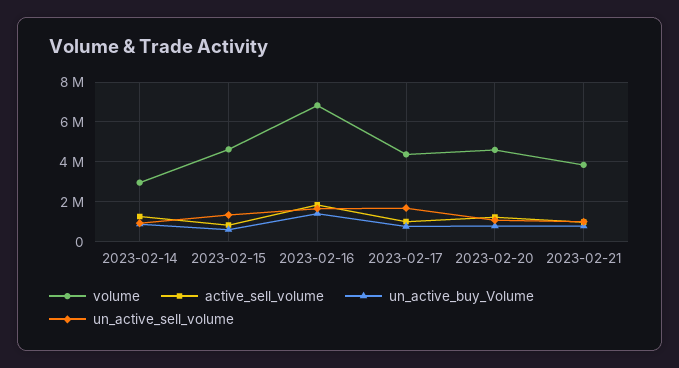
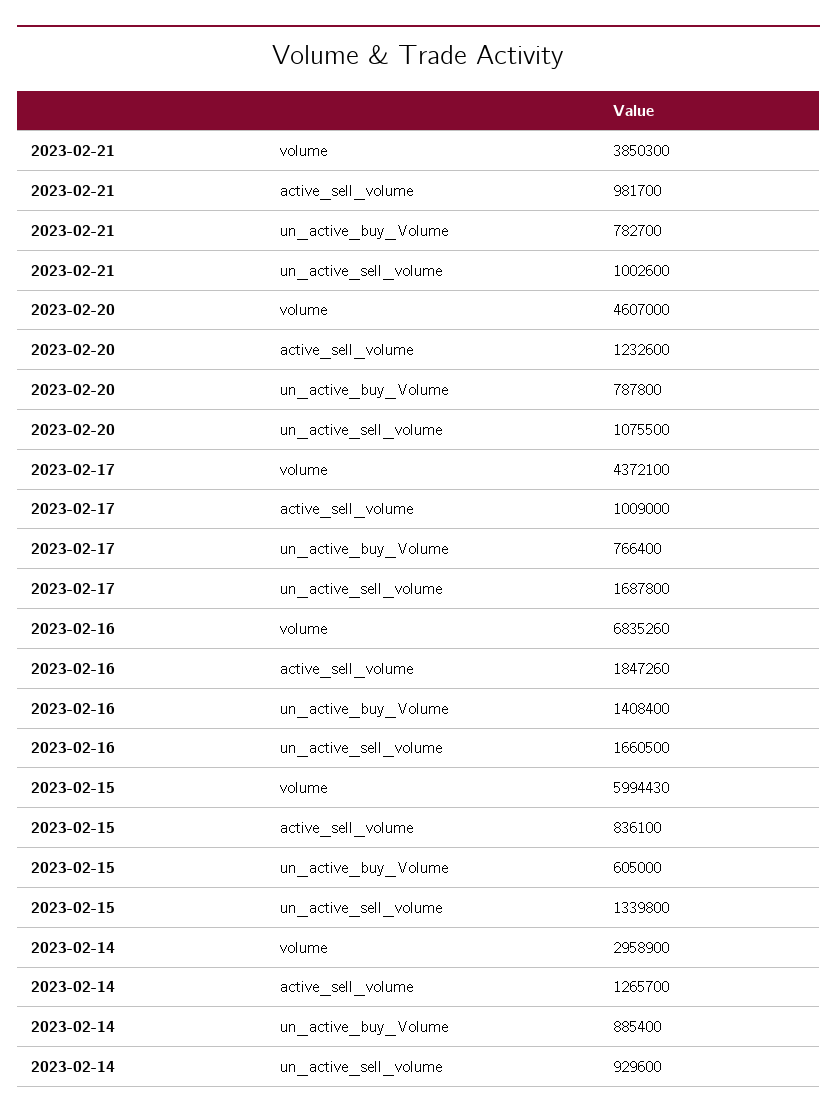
volume, 2023-02-15: 4500000 -> 5994430

